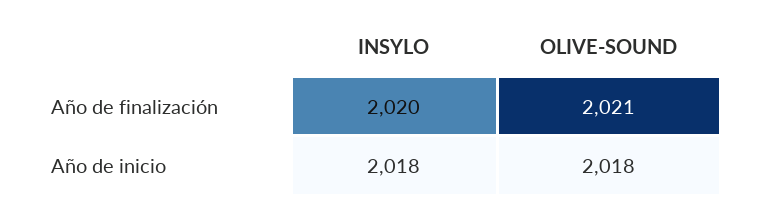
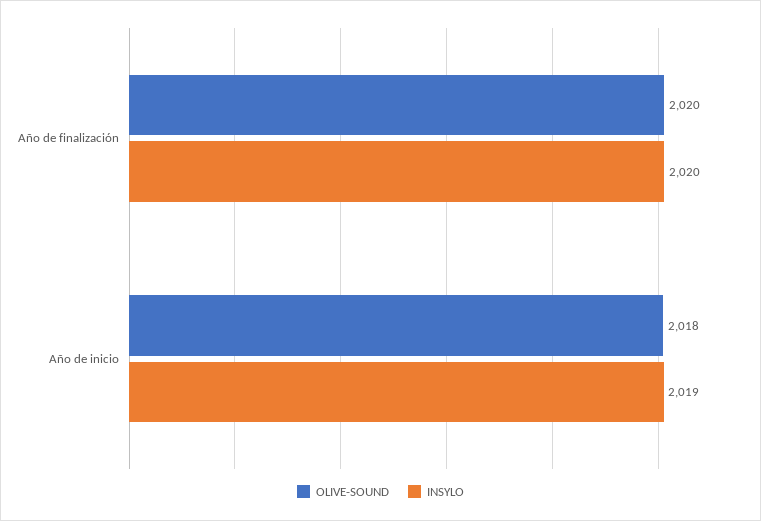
OLIVE-SOUND, Año de finalización: 2021 -> 2020
INSYLO, Año de inicio: 2018 -> 2019

